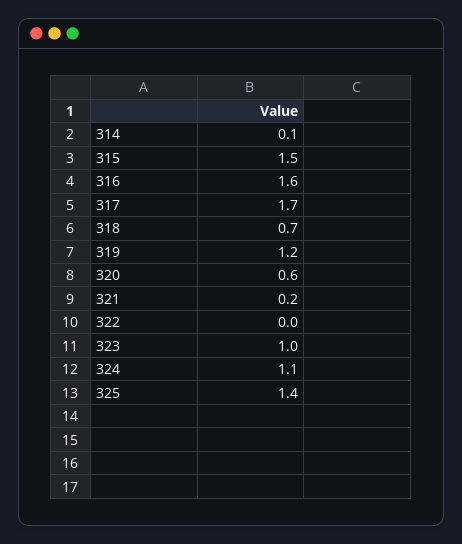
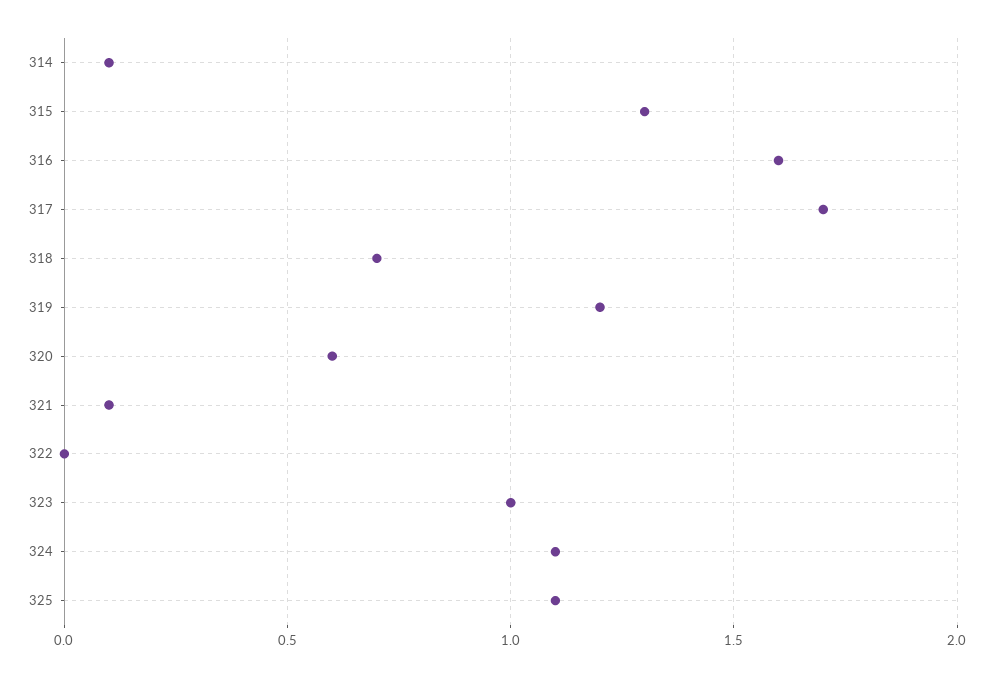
315: 1.5 -> 1.3
321: 0.2 -> 0.1
325: 1.4 -> 1.1

